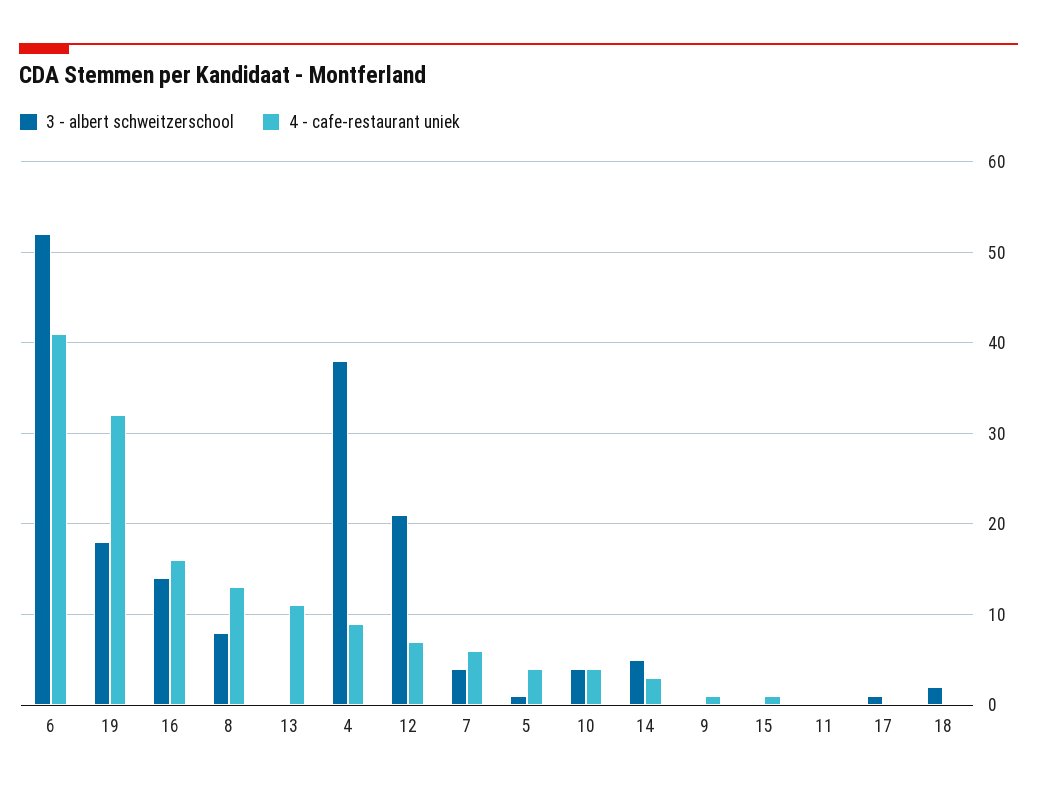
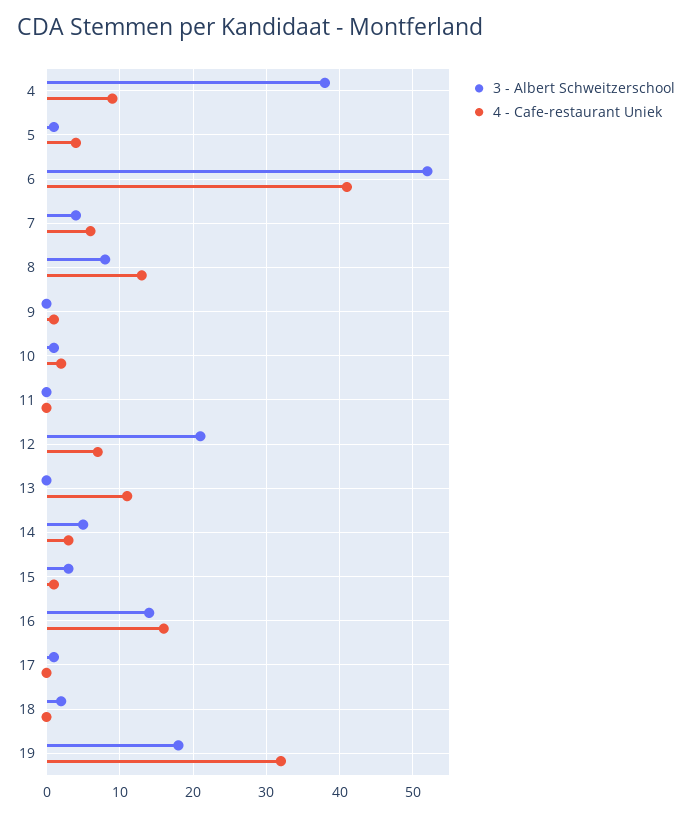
3 - albert schweitzerschool, 10: 4 -> 1
4 - cafe-restaurant uniek, 10: 4 -> 2
3 - albert schweitzerschool, 15: 0 -> 3

